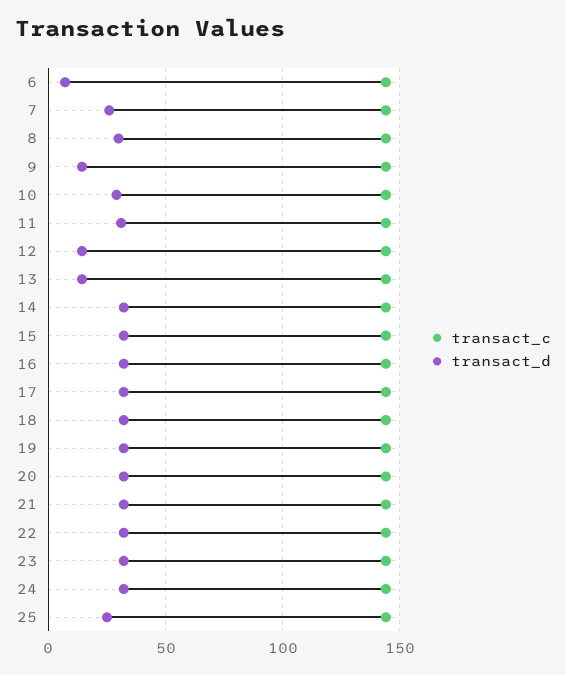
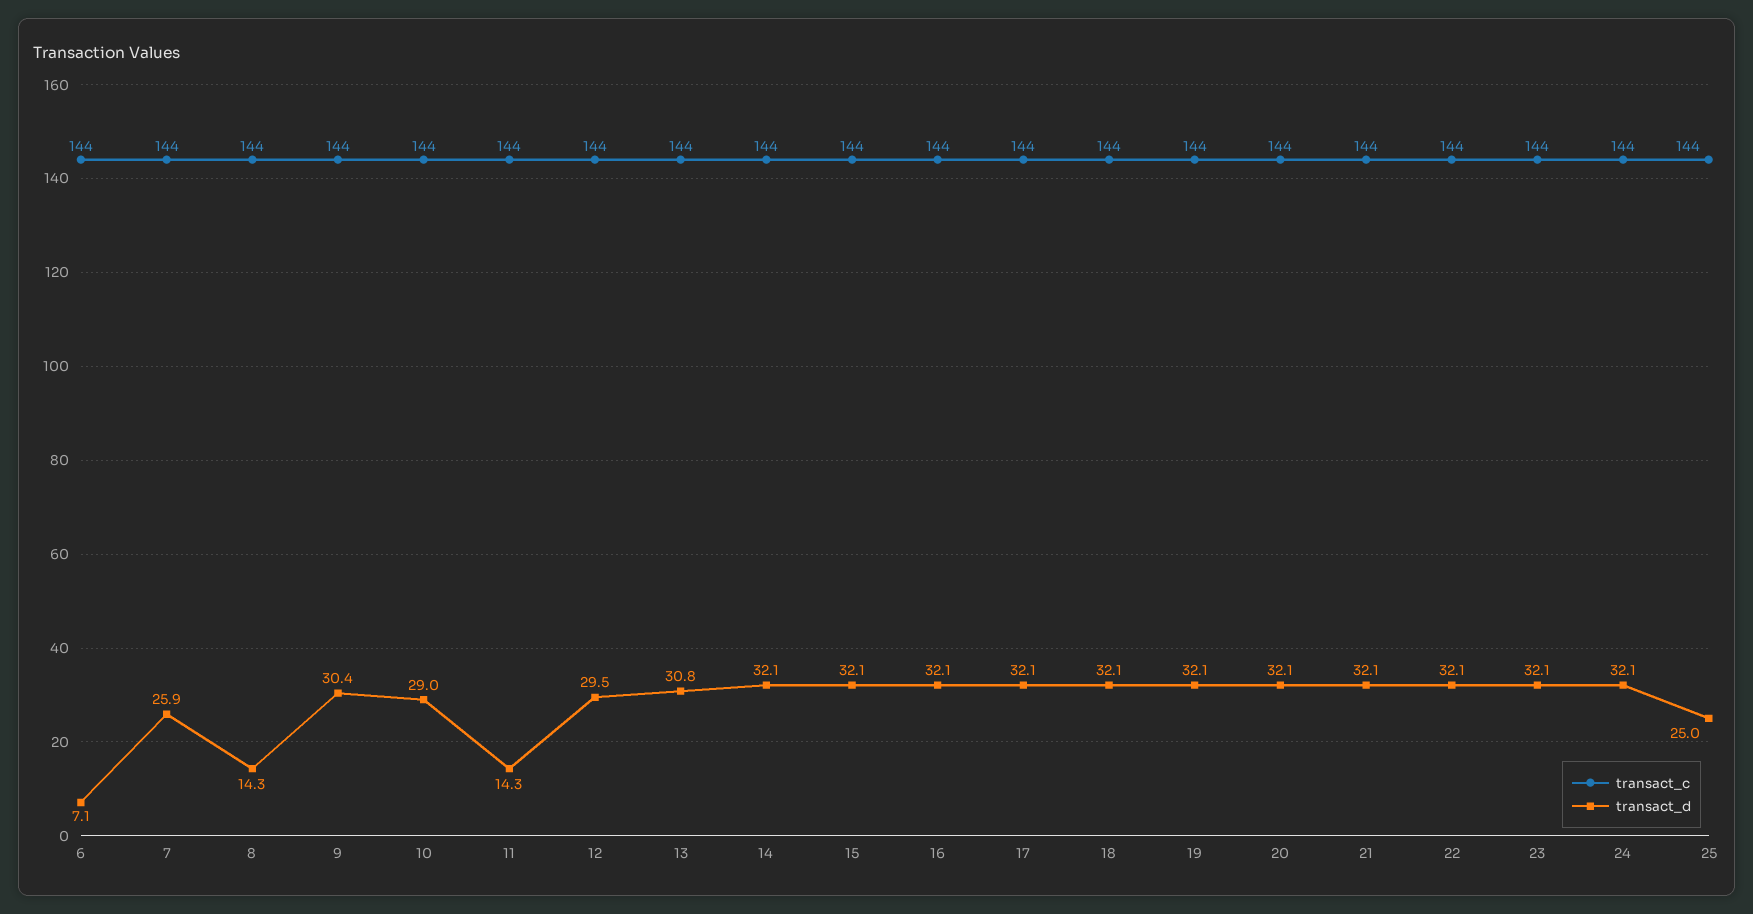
transact_d, 8: 30 -> 14.3
transact_d, 9: 15 -> 30.4
transact_d, 11: 30 -> 14.3
transact_d, 12: 15 -> 29.5
transact_d, 13: 15 -> 30.8

